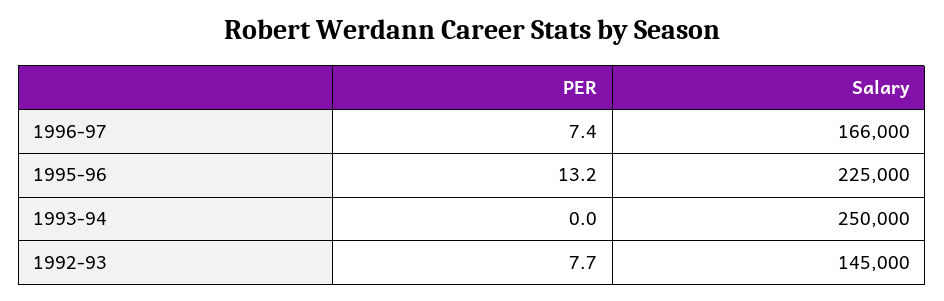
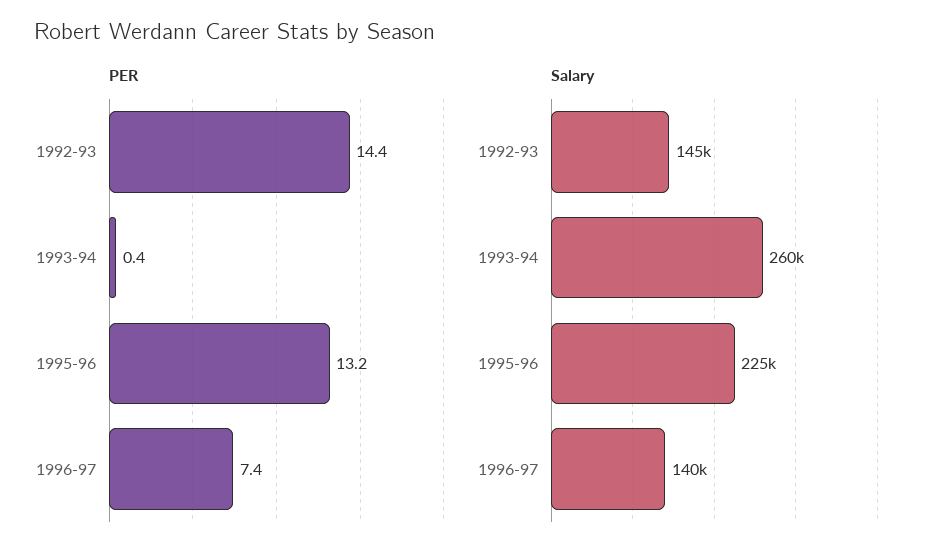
Salary, 1996-97: 166000 -> 140000
PER, 1993-94: 0 -> 0.4
Salary, 1993-94: 250000 -> 260000
PER, 1992-93: 7.7 -> 14.4

